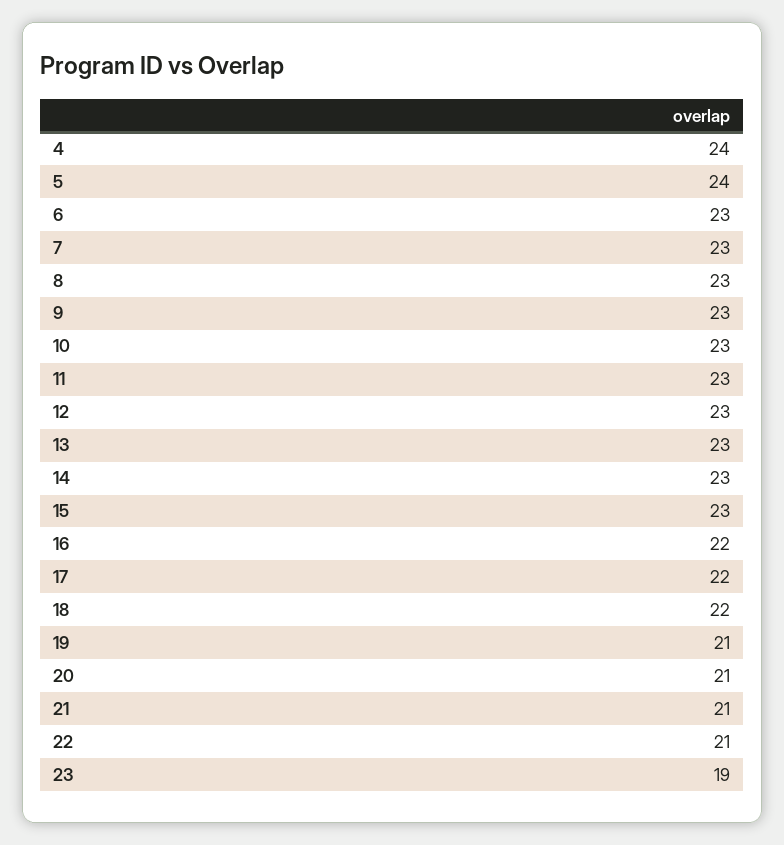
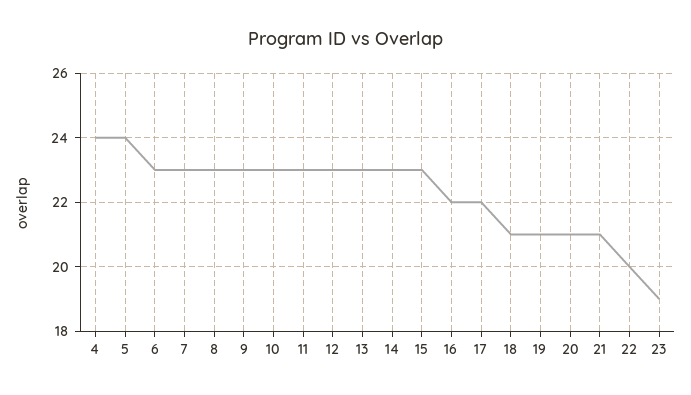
18: 22 -> 21
22: 21 -> 20

